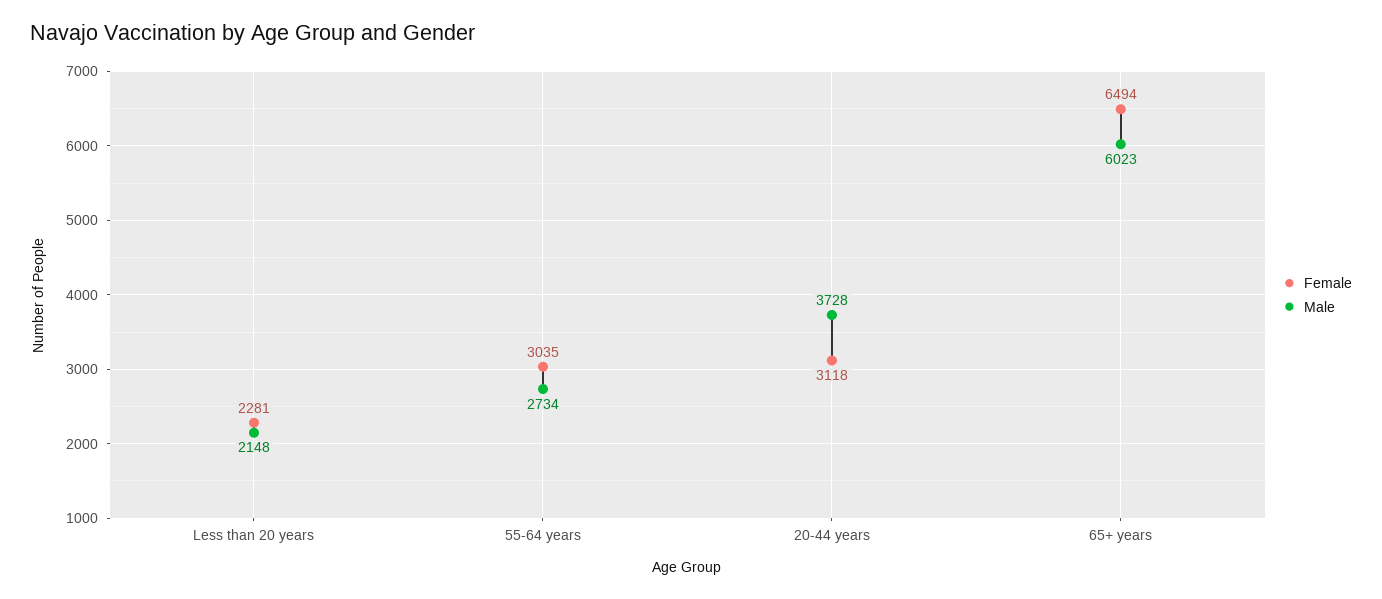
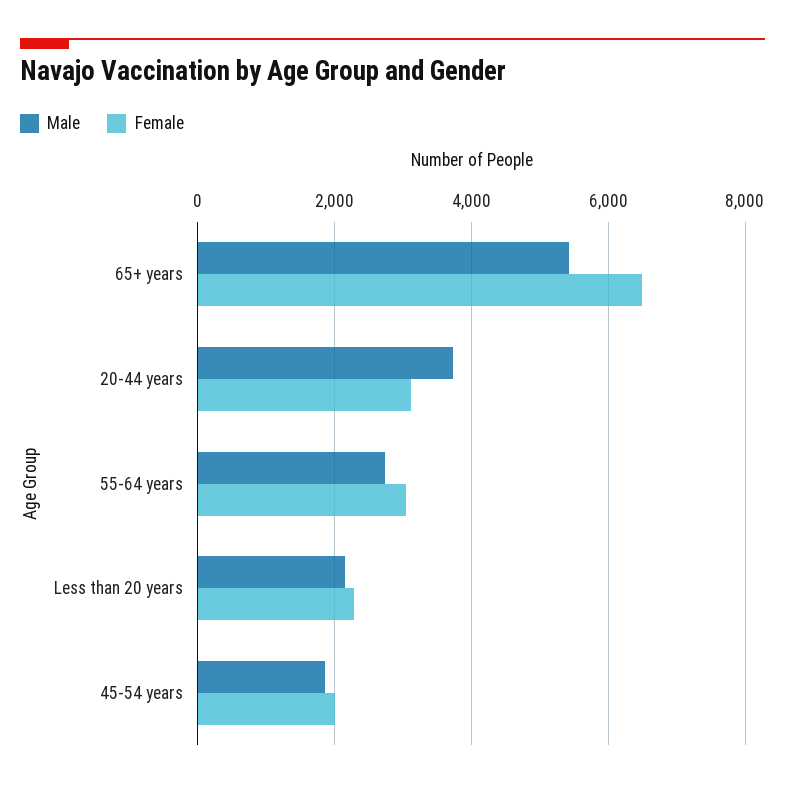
Male, 65+ years: 6023 -> 5400
Male, 45-54 years: none -> 1800
Female, 45-54 years: none -> 2000

